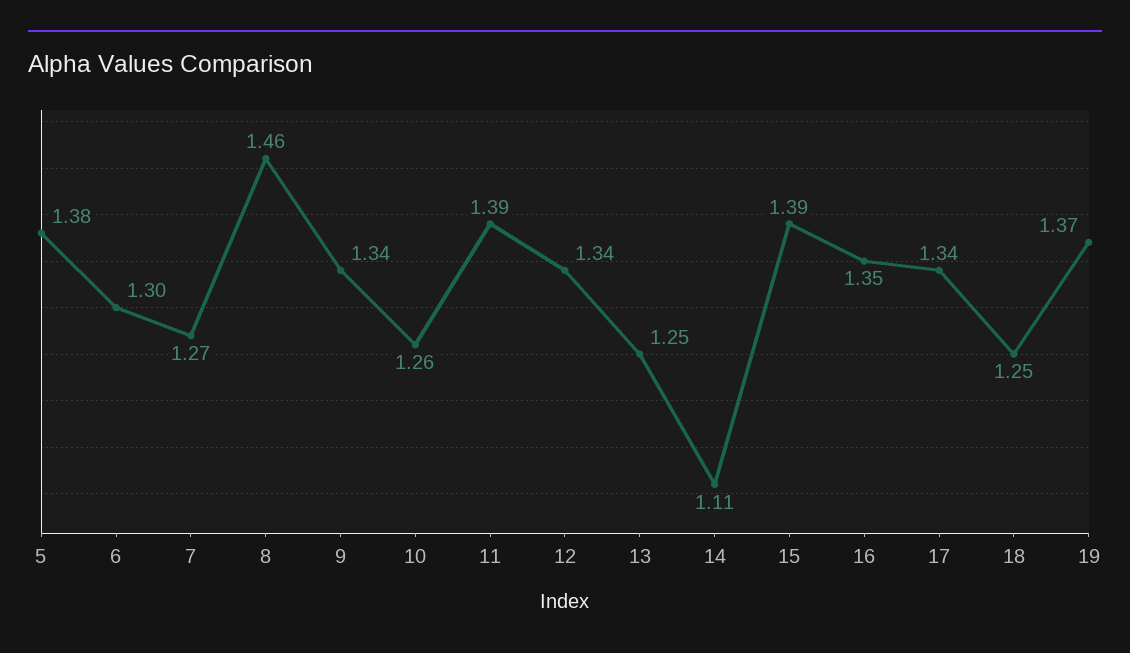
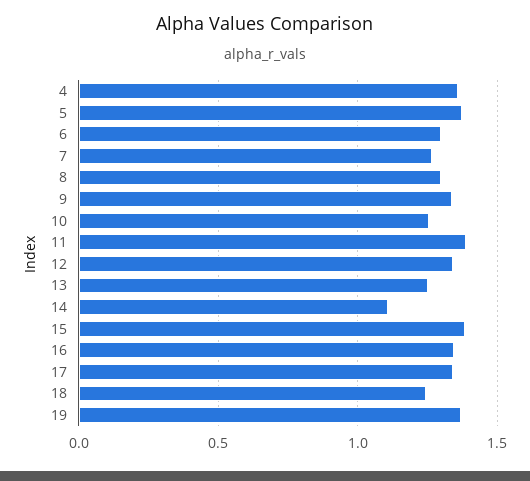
8: 1.46 -> 1.3
4: none -> 1.35

